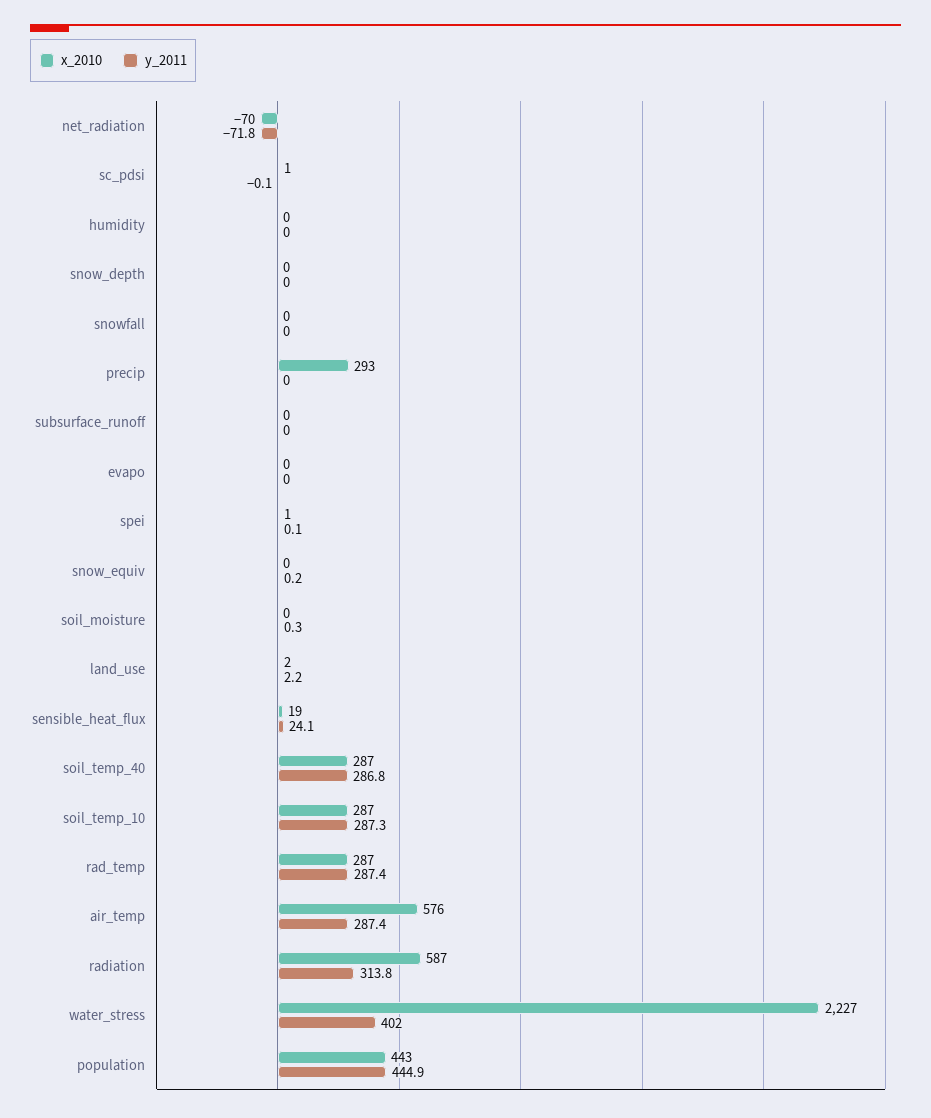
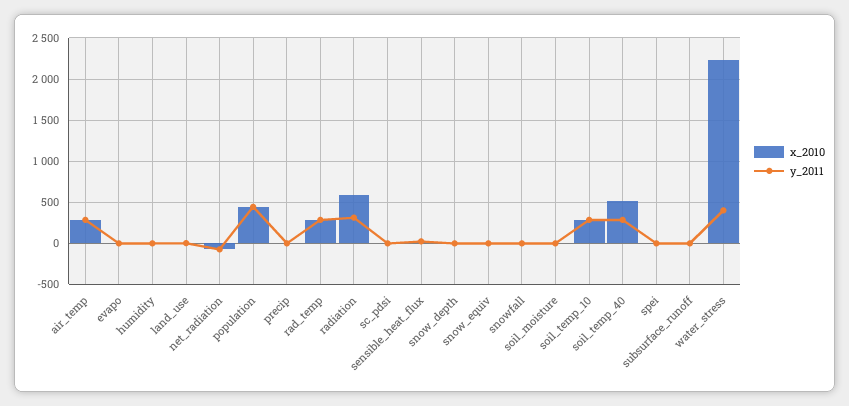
x_2010, precip: 293 -> 0
x_2010, soil_temp_40: 287 -> 500
x_2010, air_temp: 576 -> 300

